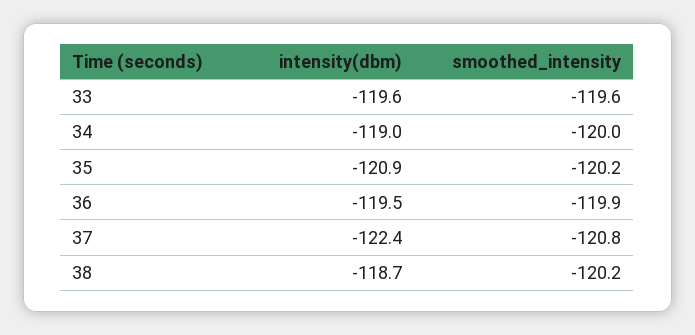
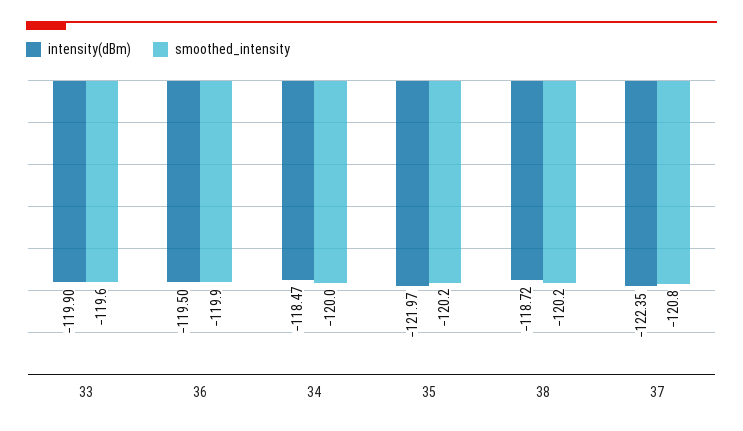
intensity(dbm), 33: -119.6 -> -119.9
intensity(dbm), 34: -119 -> -118.47
intensity(dbm), 35: -120.9 -> -121.97

